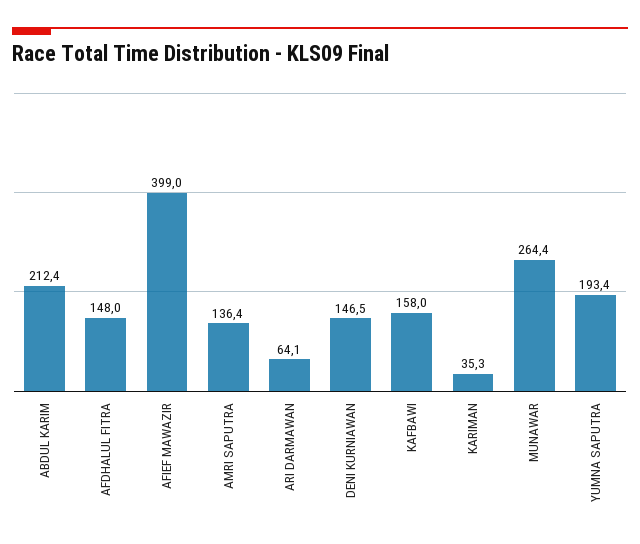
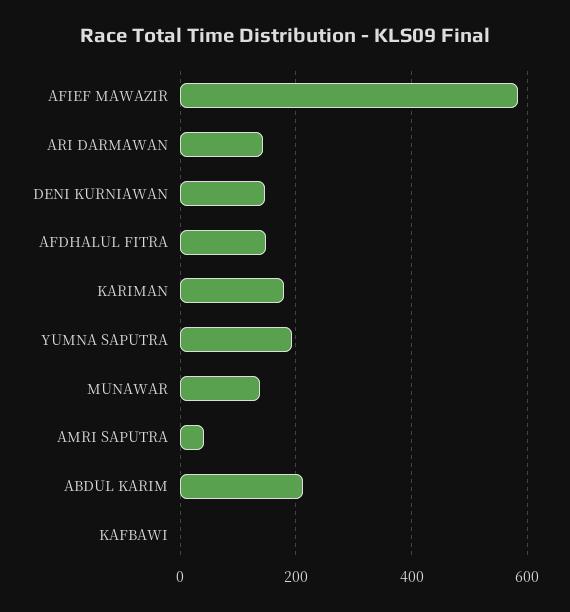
AFIEF MAWAZIR: 399 -> 580
AMRI SAPUTRA: 136.4 -> 40
ARI DARMAWAN: 64.1 -> 140
KAFBAWI: 158 -> 0
KARIMAN: 35.3 -> 180
MUNAWAR: 264.4 -> 140

